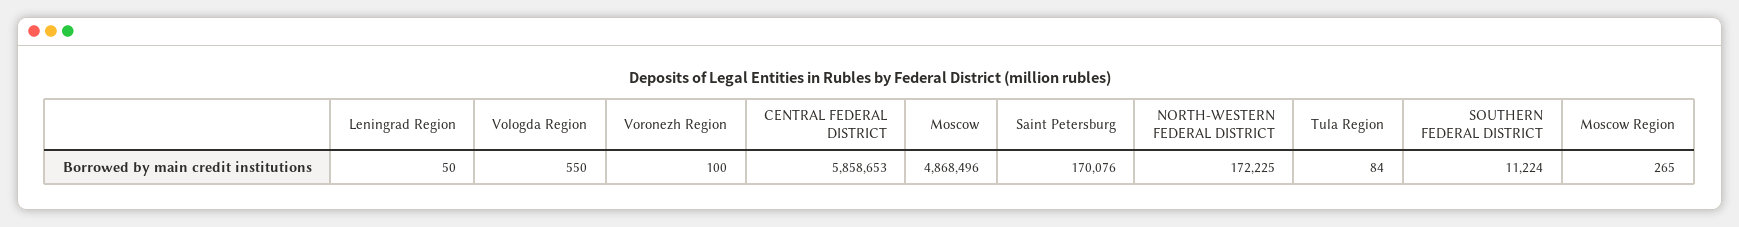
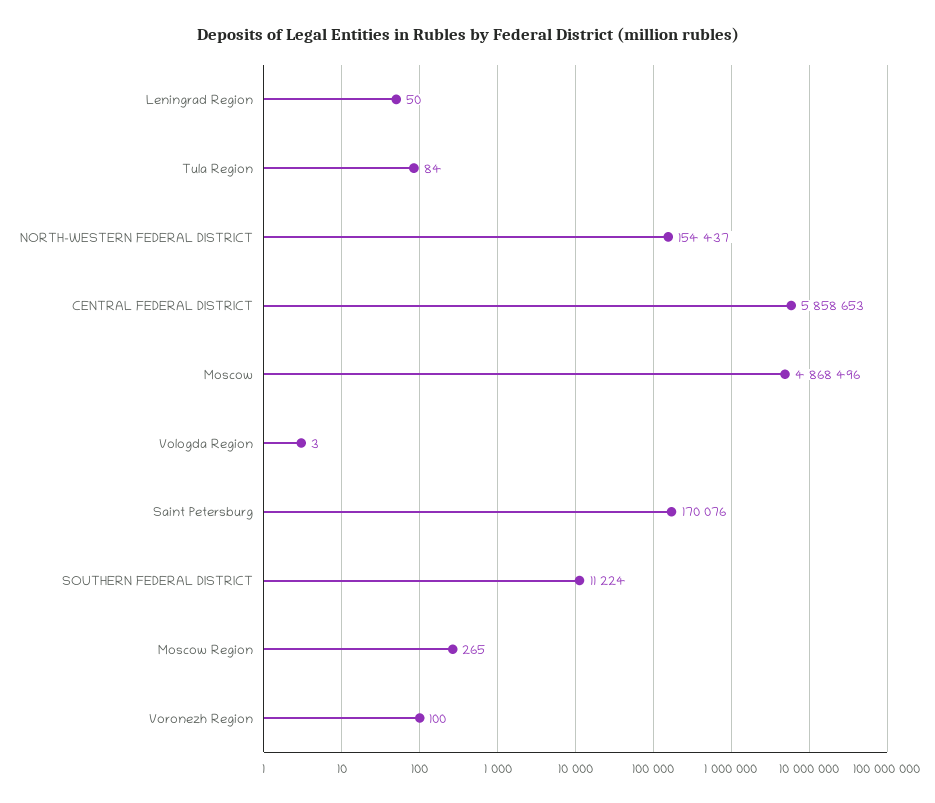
Vologda Region: 550 -> 3
NORTH-WESTERN FEDERAL DISTRICT: 172225 -> 154437

